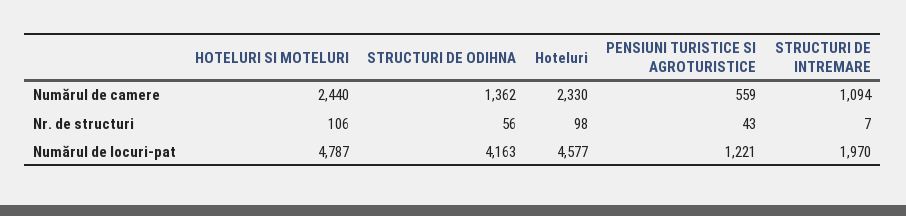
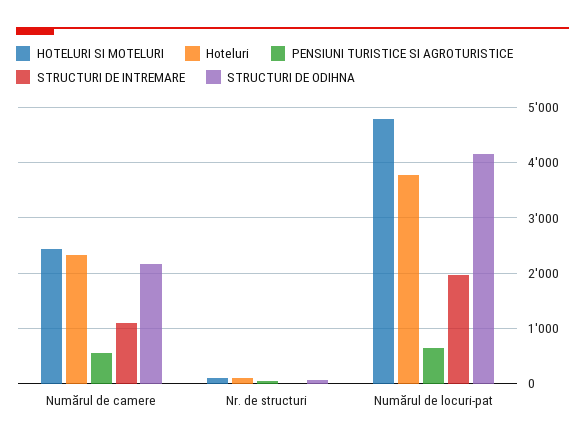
STRUCTURI DE ODIHNA, Numărul de camere: 1362 -> 2200
Hoteluri, Numărul de locuri-pat: 4577 -> 3800
PENSIUNI TURISTICE SI AGROTURISTICE, Numărul de locuri-pat: 1221 -> 600

